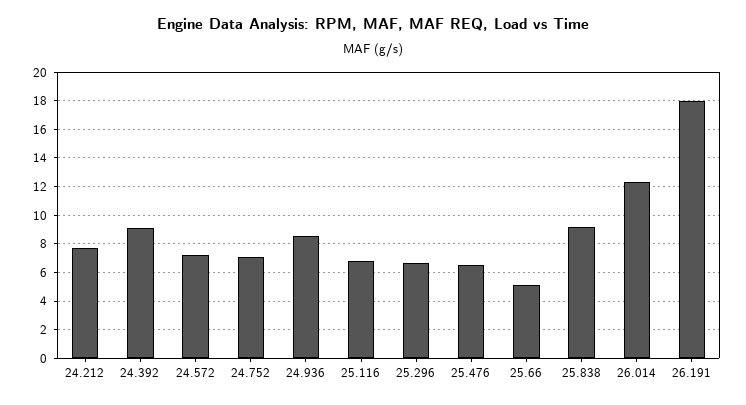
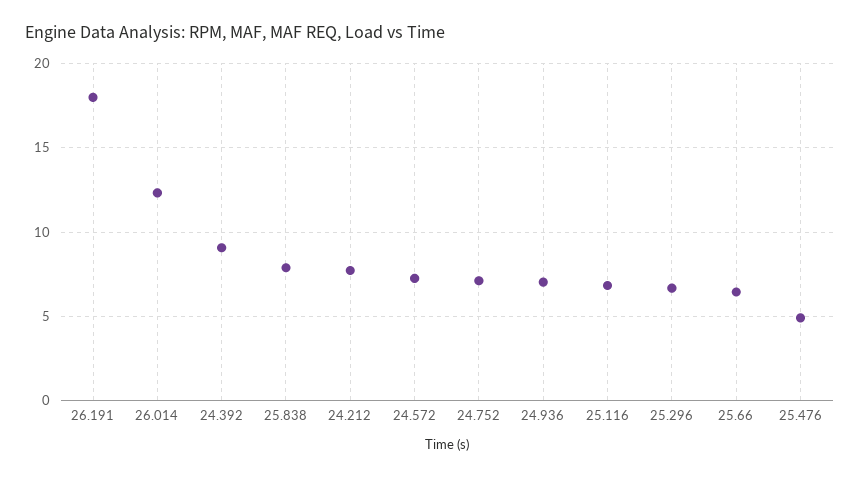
24.936: 8.5 -> 7
25.476: 6.5 -> 5
25.66: 5 -> 6.5
25.838: 9 -> 8

